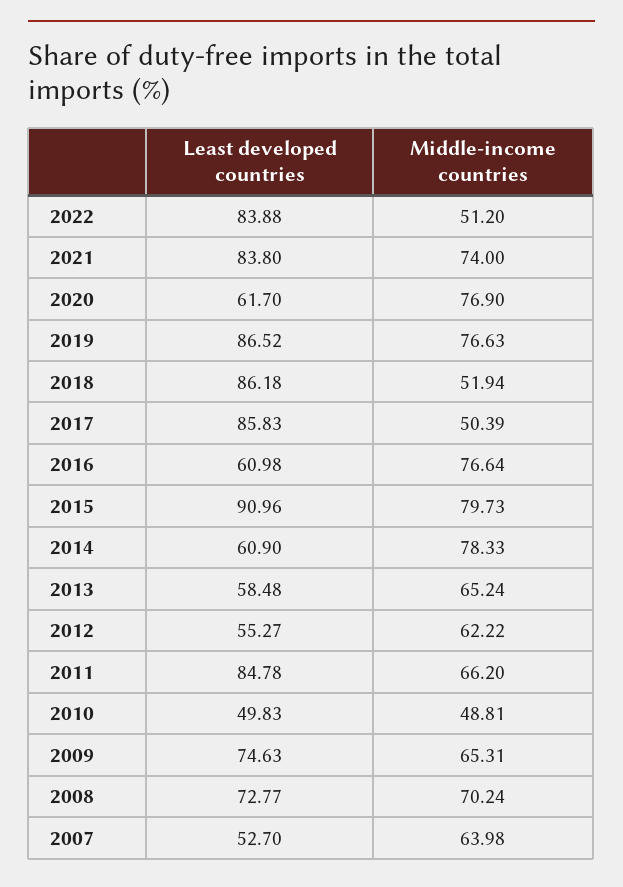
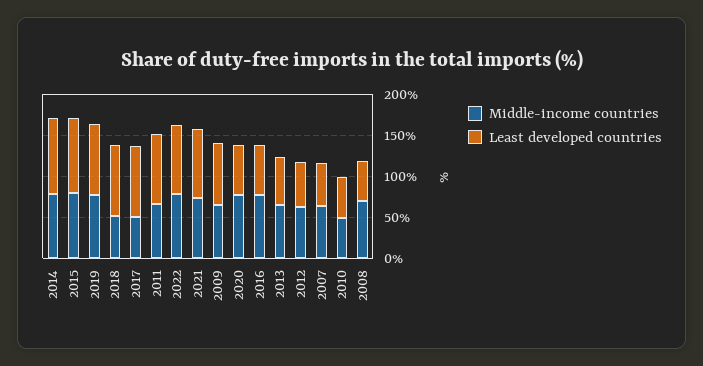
Middle-income countries, 2022: 51.2 -> 80
Least developed countries, 2014: 60.9 -> 90
Least developed countries, 2008: 72.77 -> 50

